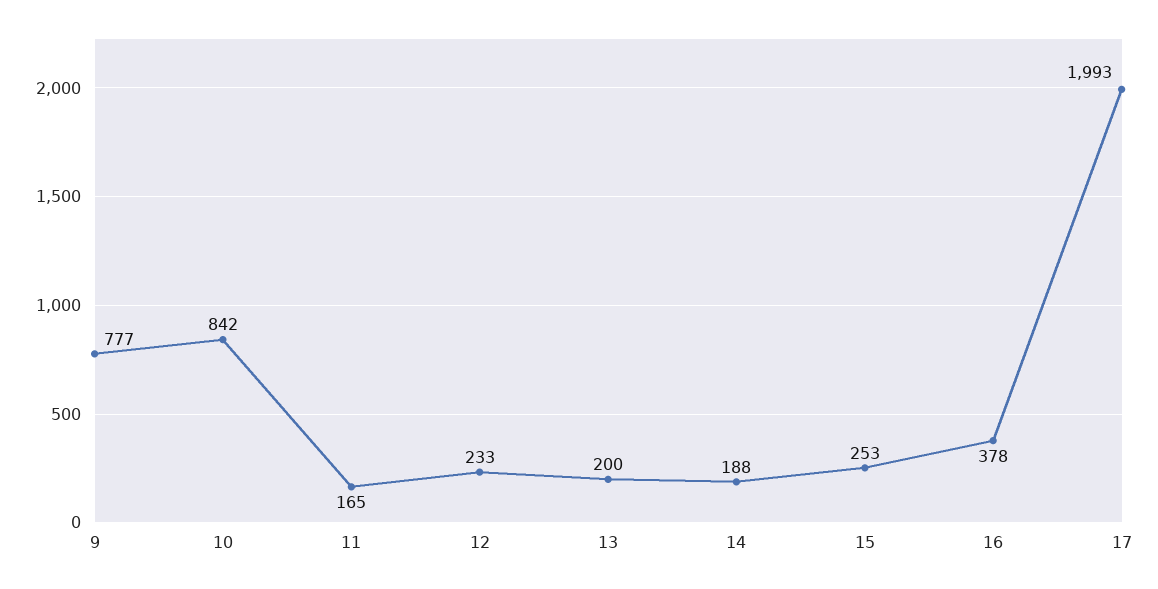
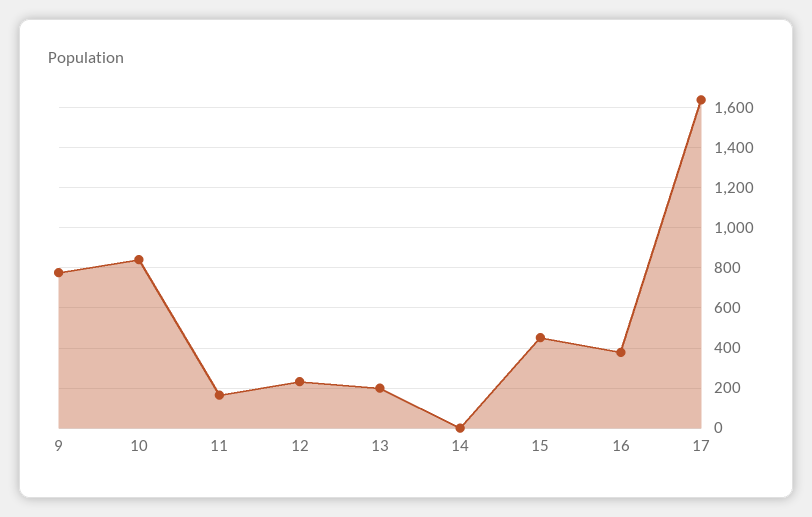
14: 188 -> 0
15: 253 -> 450
17: 1993 -> 1650

